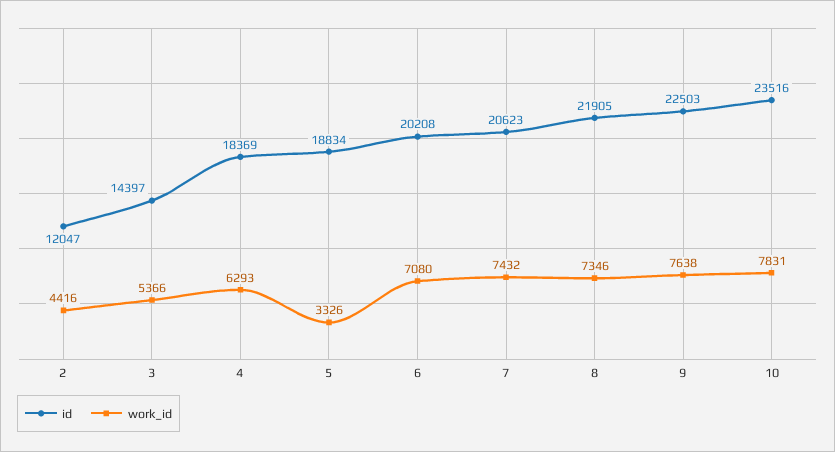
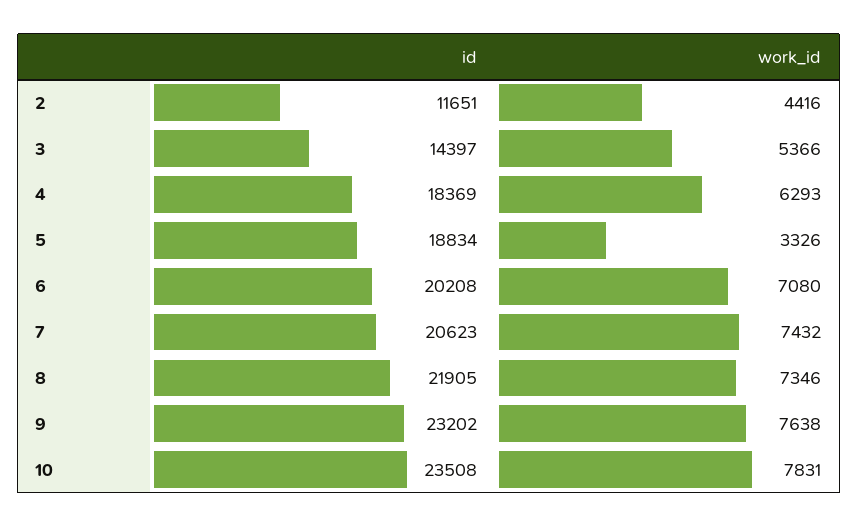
id, 2: 12047 -> 11651
id, 9: 22503 -> 23202
id, 10: 23516 -> 23508

